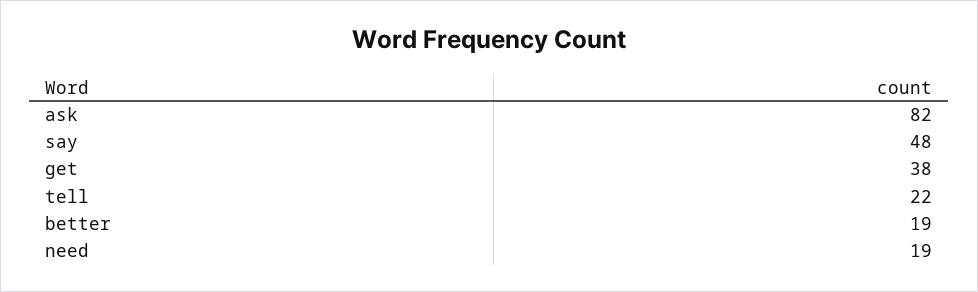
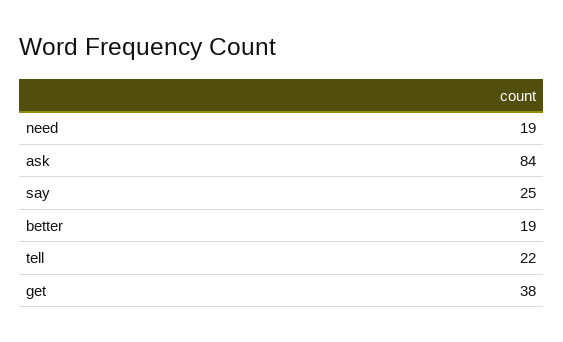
ask: 82 -> 84
say: 48 -> 25

